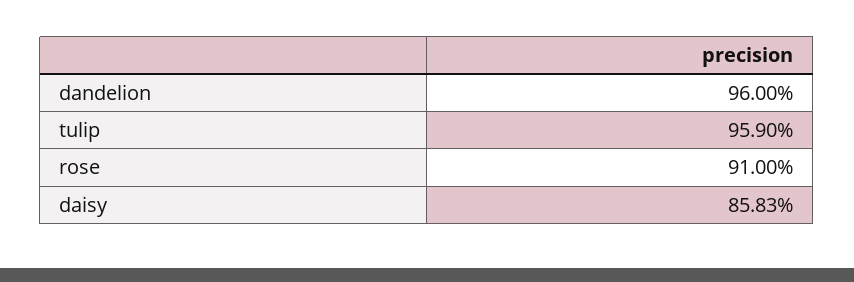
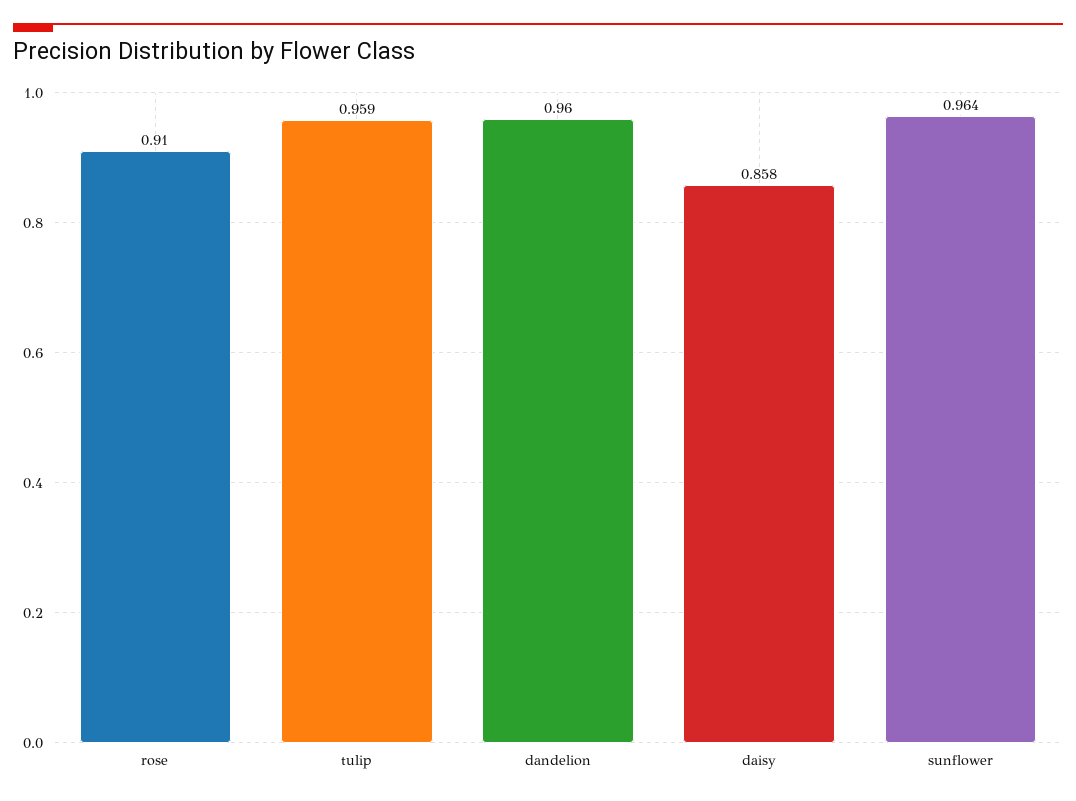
sunflower: none -> 0.964

